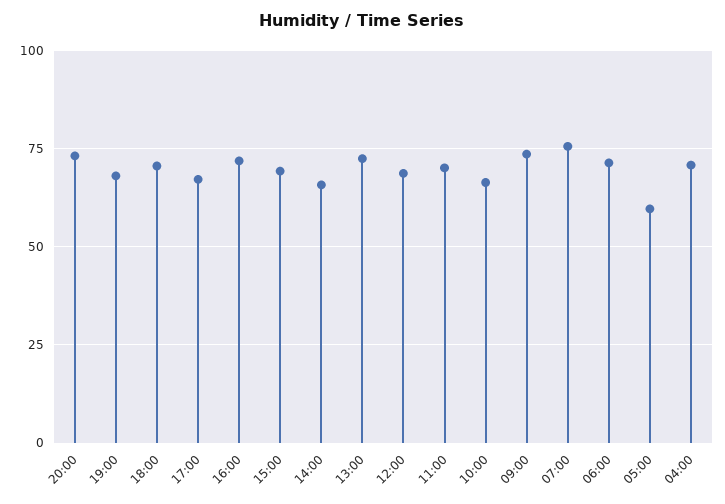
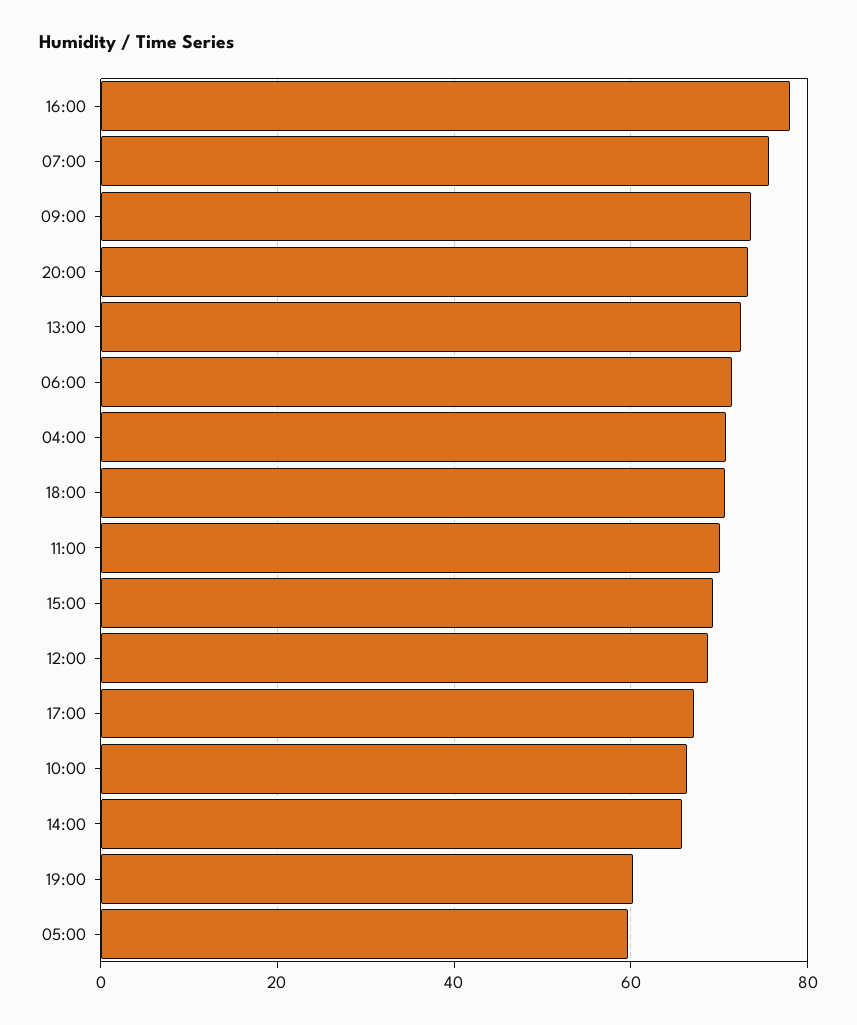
19:00: 67.5 -> 60
16:00: 72.5 -> 78

